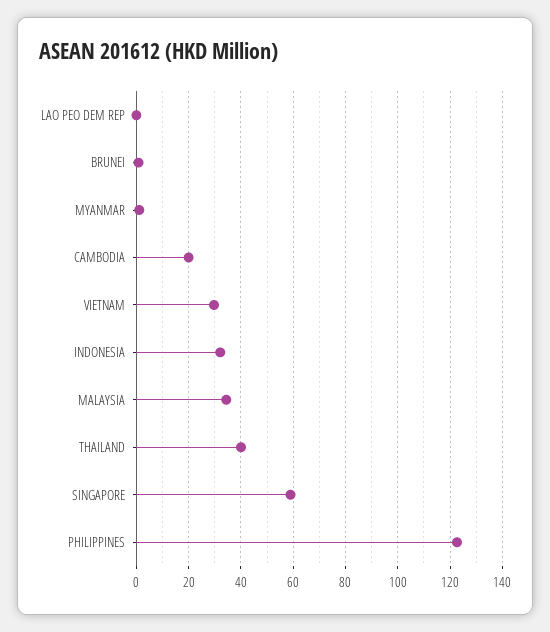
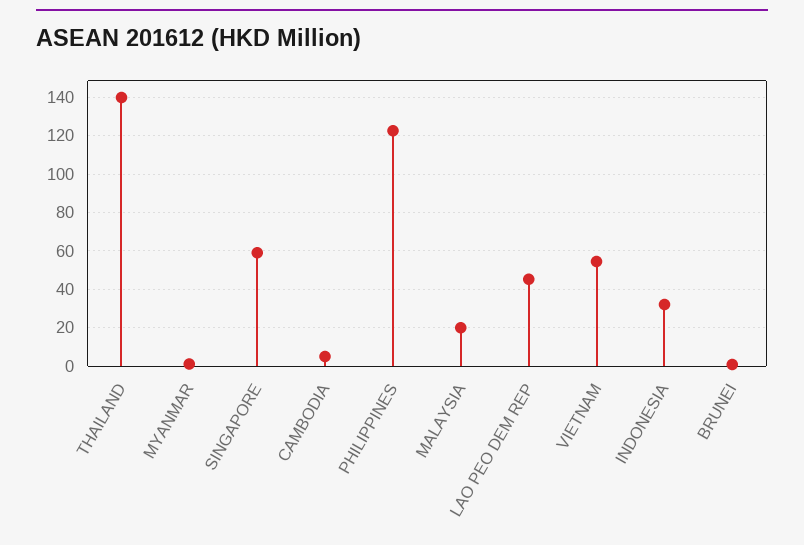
LAO PEO DEM REP: 0 -> 45
CAMBODIA: 20 -> 5
VIETNAM: 30 -> 55
MALAYSIA: 35 -> 20
THAILAND: 40 -> 140

